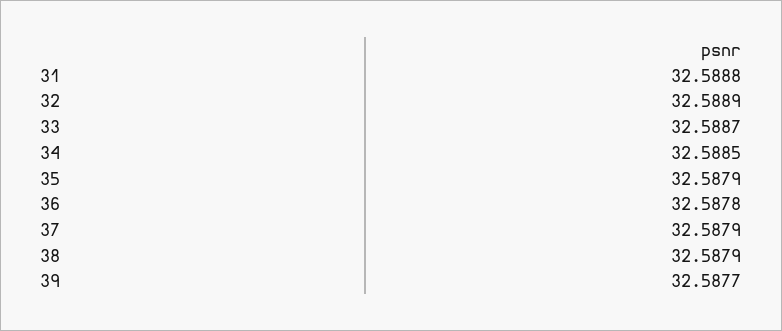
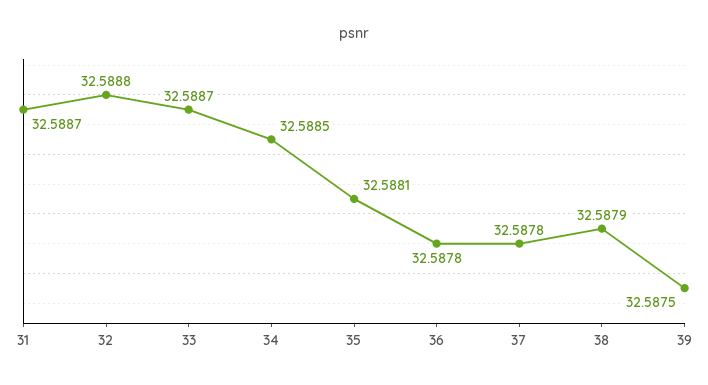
31: 32.5888 -> 32.5887
32: 32.5889 -> 32.5888
35: 32.5879 -> 32.5881
37: 32.5879 -> 32.5878
39: 32.5877 -> 32.5875

